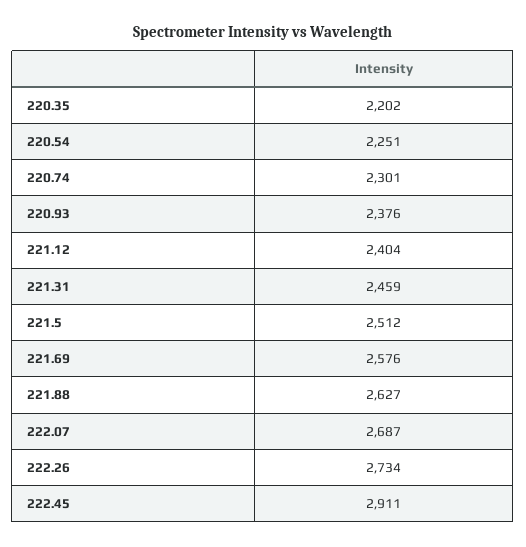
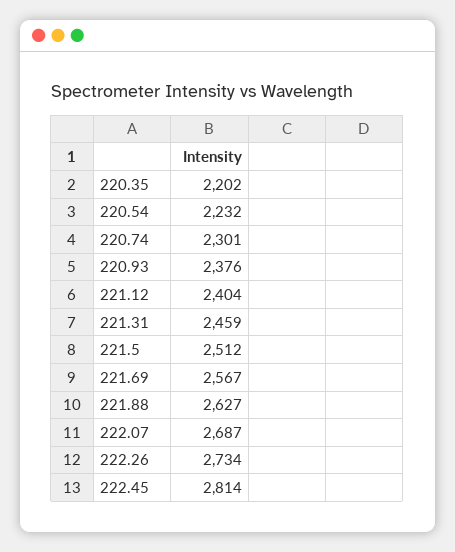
220.54: 2251 -> 2232
221.69: 2576 -> 2567
222.45: 2911 -> 2814

